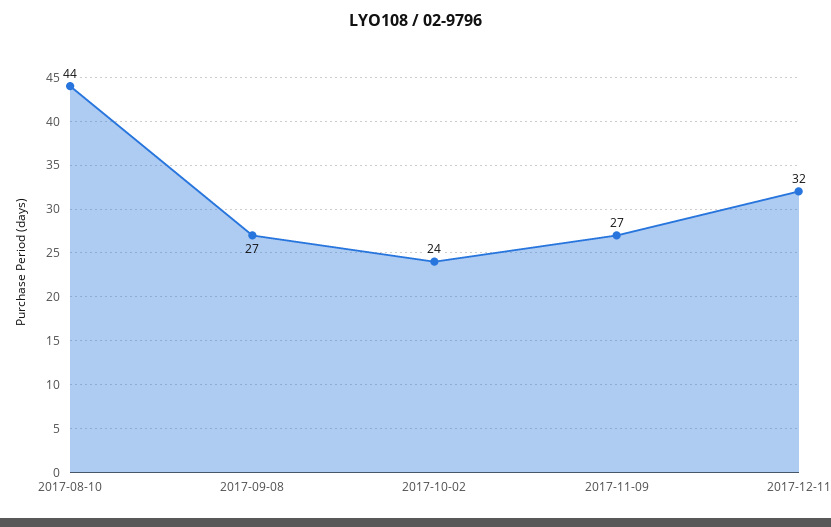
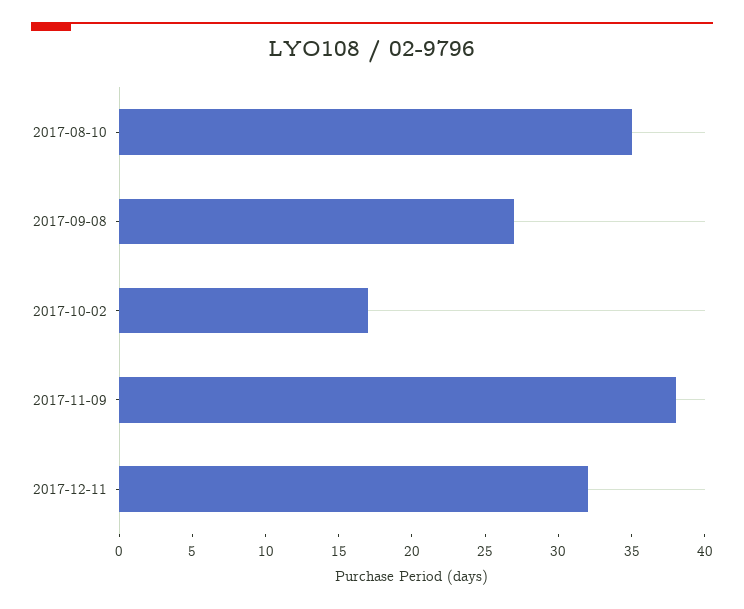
2017-08-10: 44 -> 35
2017-10-02: 24 -> 17
2017-11-09: 27 -> 38

